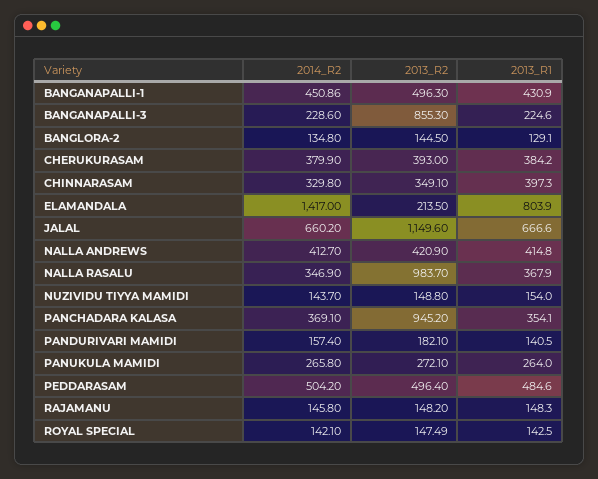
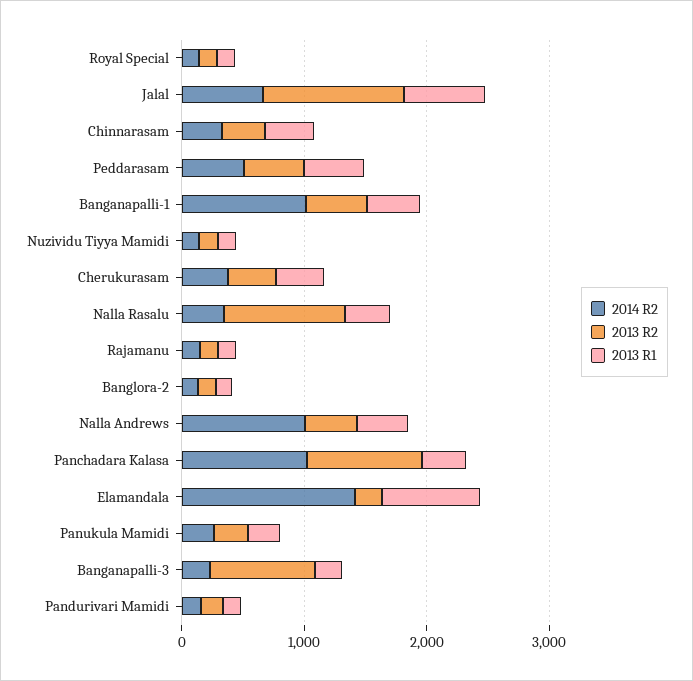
2014_R2, BANGANAPALLI-1: 450.86 -> 1000
2014_R2, NALLA ANDREWS: 412.7 -> 1000
2014_R2, PANCHADARA KALASA: 369.1 -> 1000

